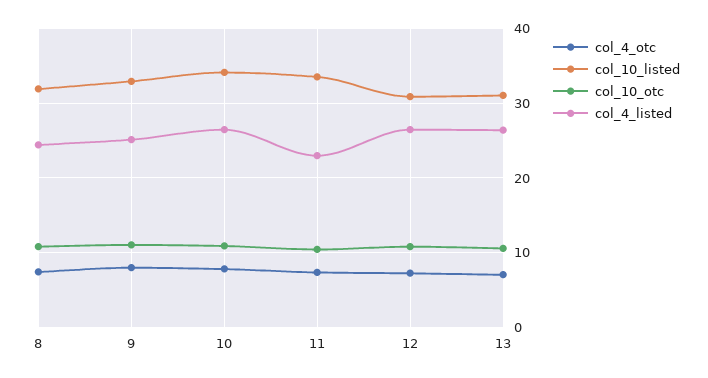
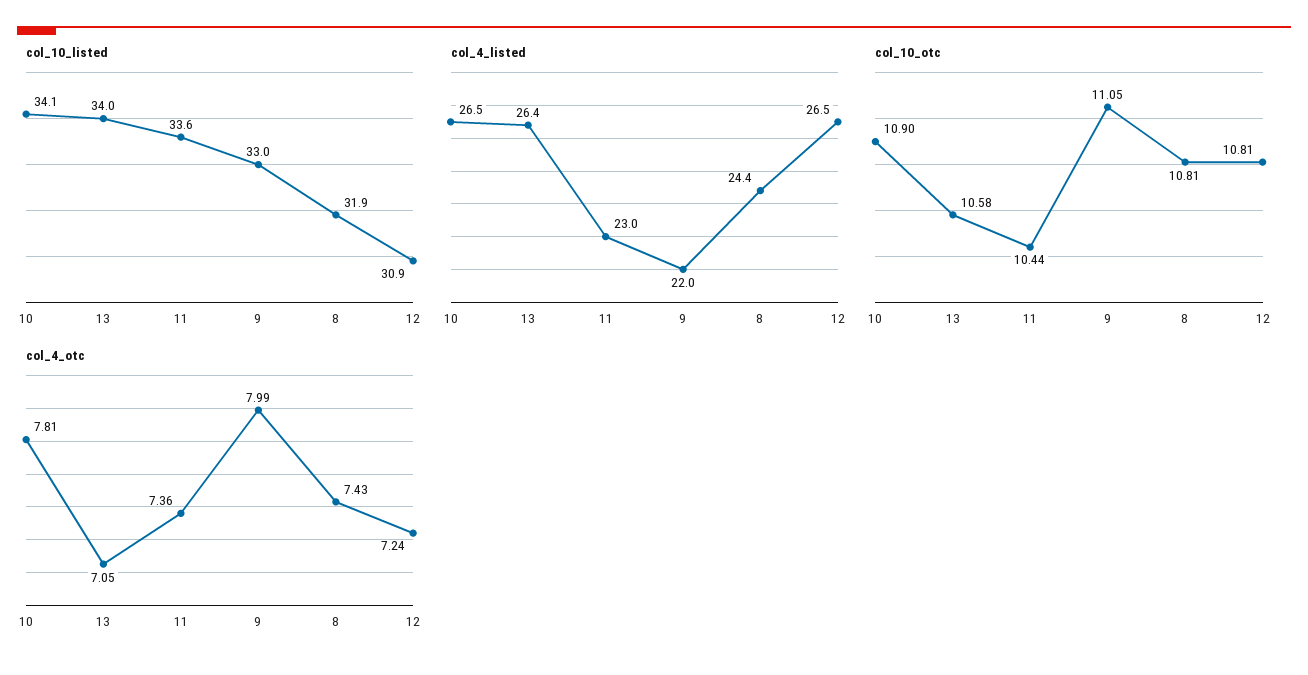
col_4_listed, 9: 25 -> 22
col_10_listed, 13: 31 -> 34

